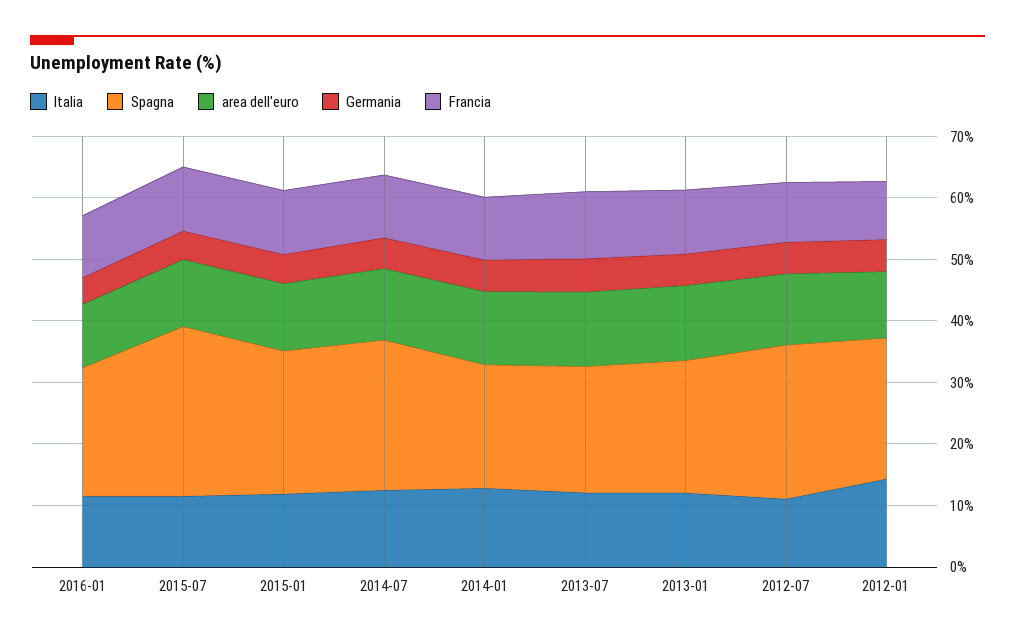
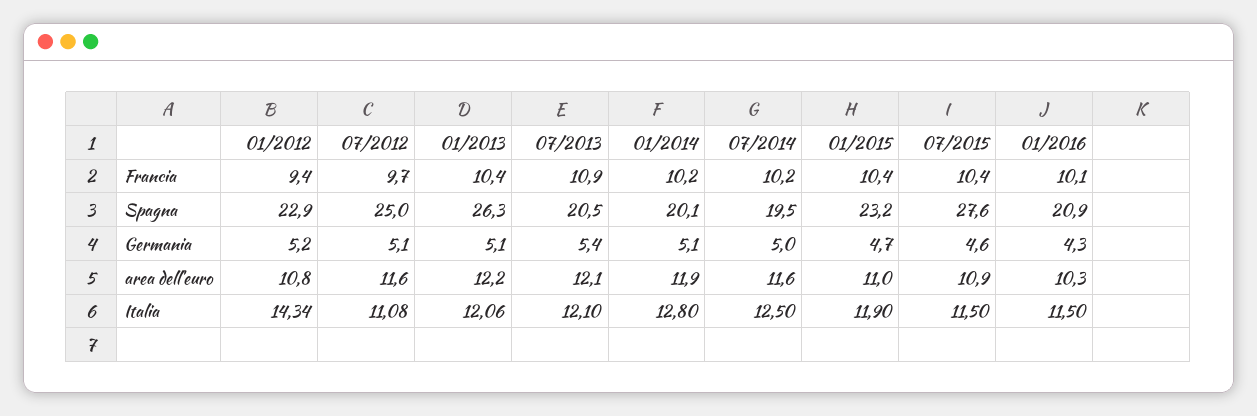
Spagna, 2014-07: 24 -> 19.5
Spagna, 2013-01: 22 -> 26.3

